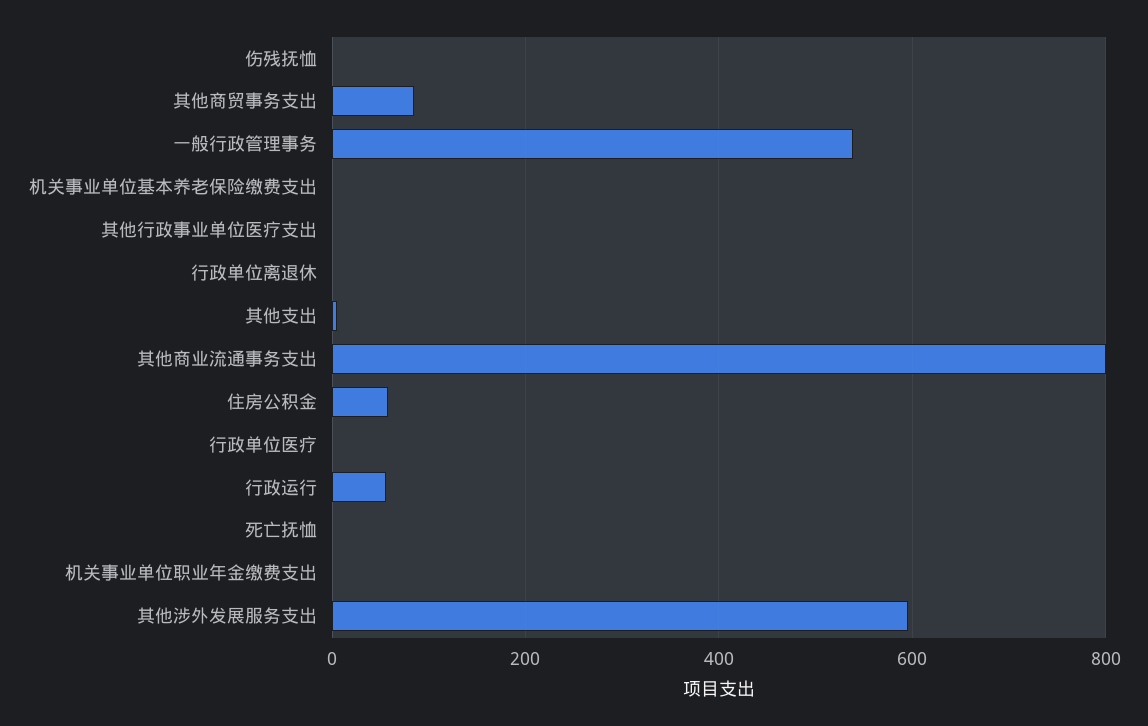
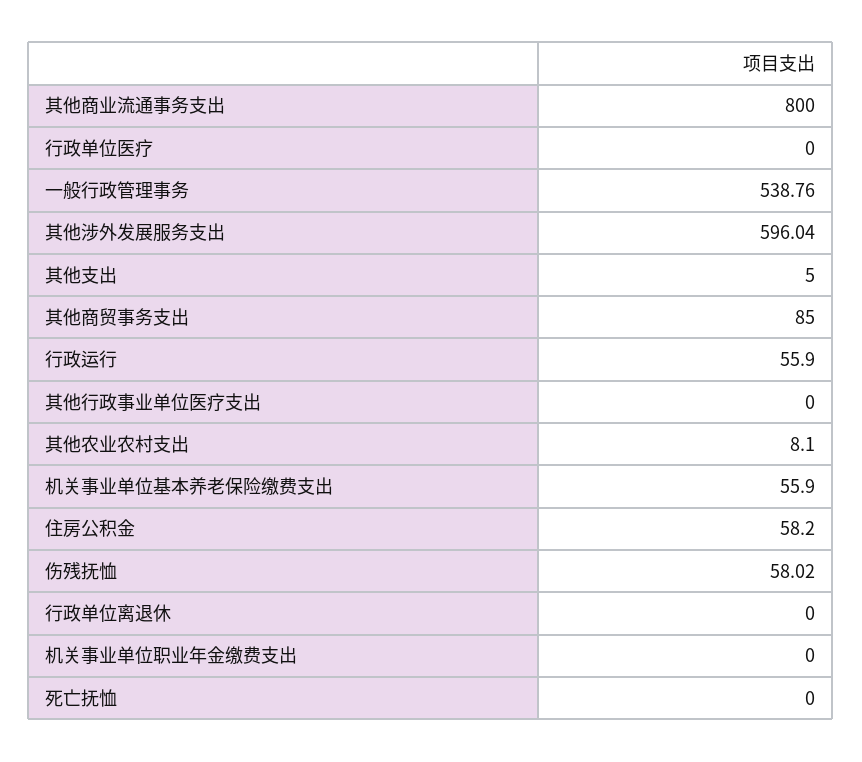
伤残抚恤: 0 -> 58.02
机关事业单位基本养老保险缴费支出: 0 -> 55.9
其他农业农村支出: none -> 8.1

